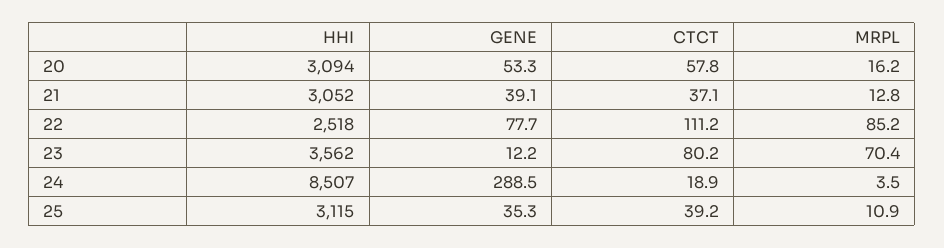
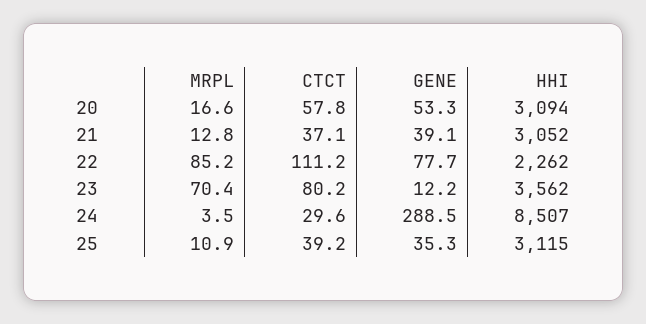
MRPL, 20: 16.2 -> 16.6
HHI, 22: 2518 -> 2262
CTCT, 24: 18.9 -> 29.6

